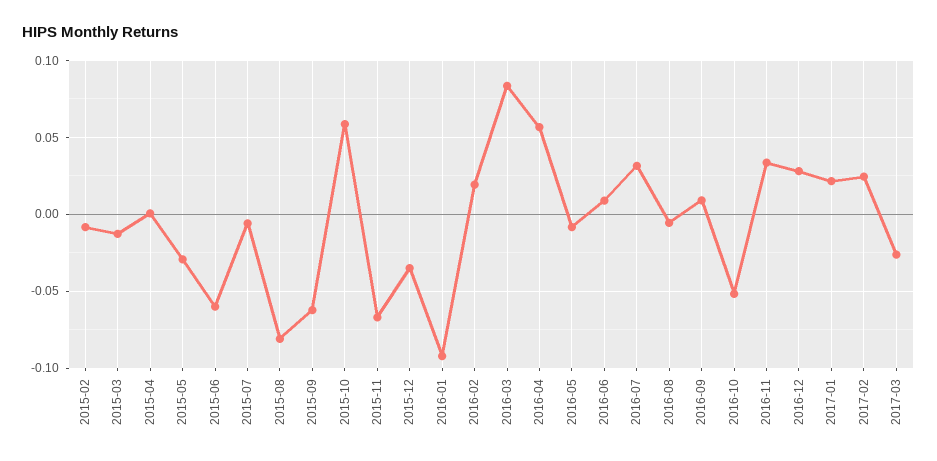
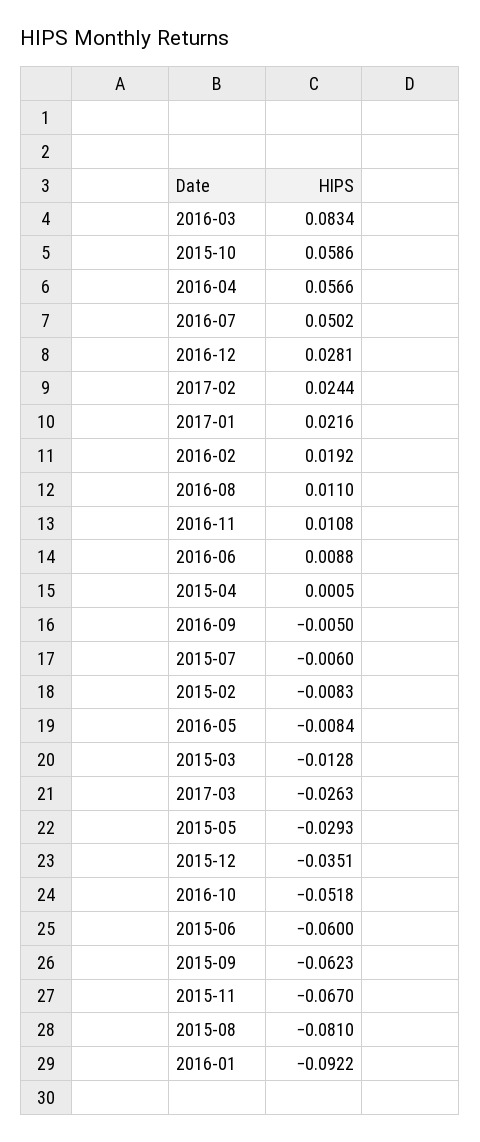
2016-07: 0.03 -> 0.0502
2016-08: -0.005 -> 0.011
2016-09: 0.01 -> -0.005
2016-11: 0.035 -> 0.0108

